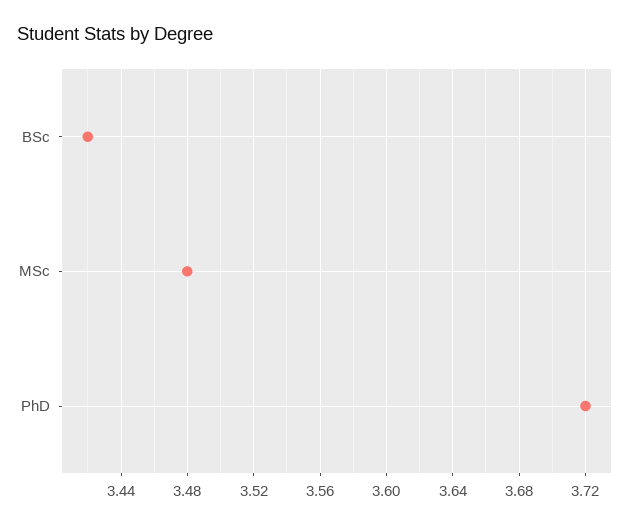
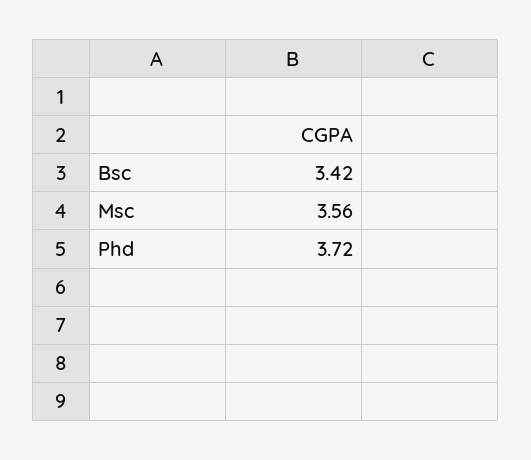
MSc: 3.48 -> 3.56

